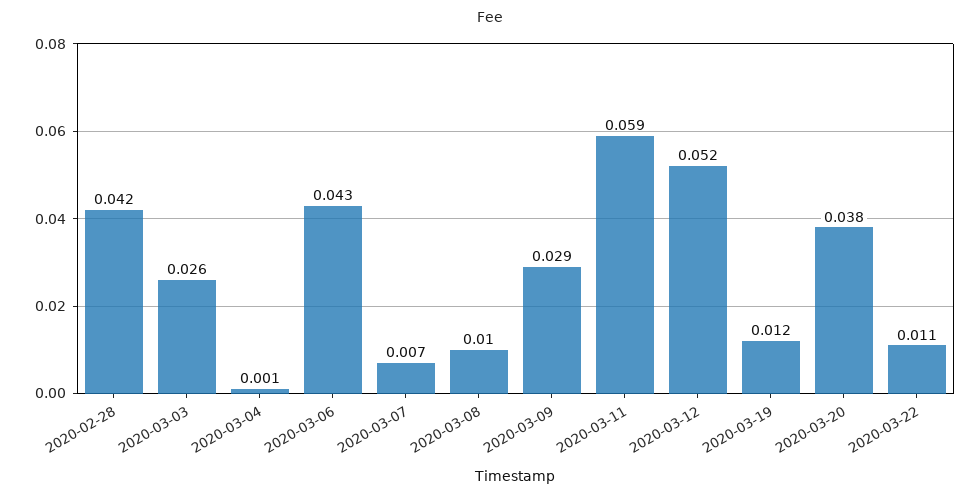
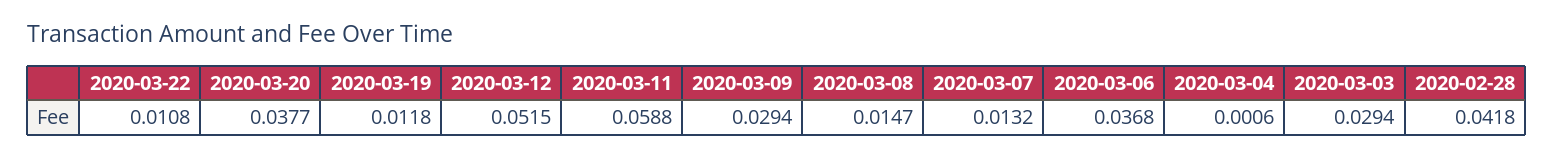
2020-03-03: 0.026 -> 0.0294
2020-03-06: 0.043 -> 0.0368
2020-03-07: 0.007 -> 0.0132
2020-03-08: 0.01 -> 0.0147

